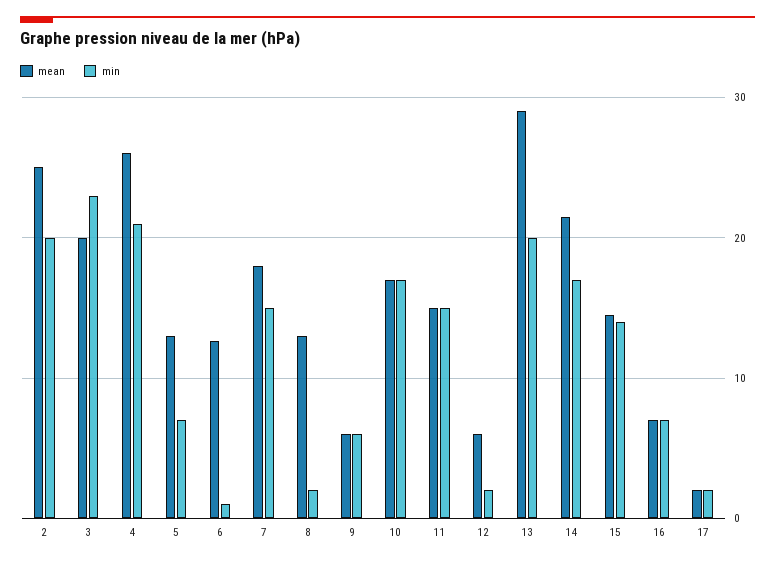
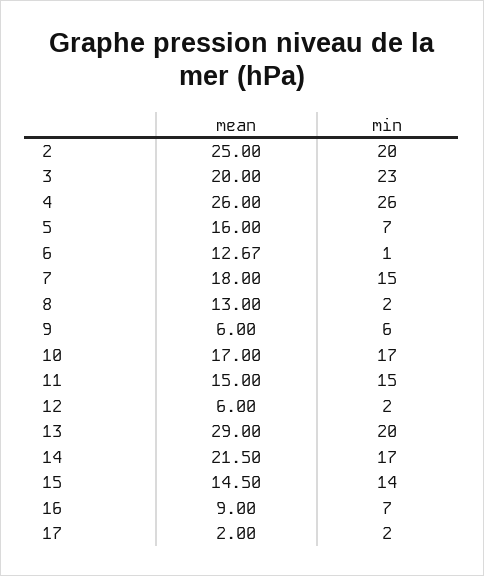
min, 4: 21 -> 26
mean, 5: 13 -> 16
mean, 16: 7 -> 9

